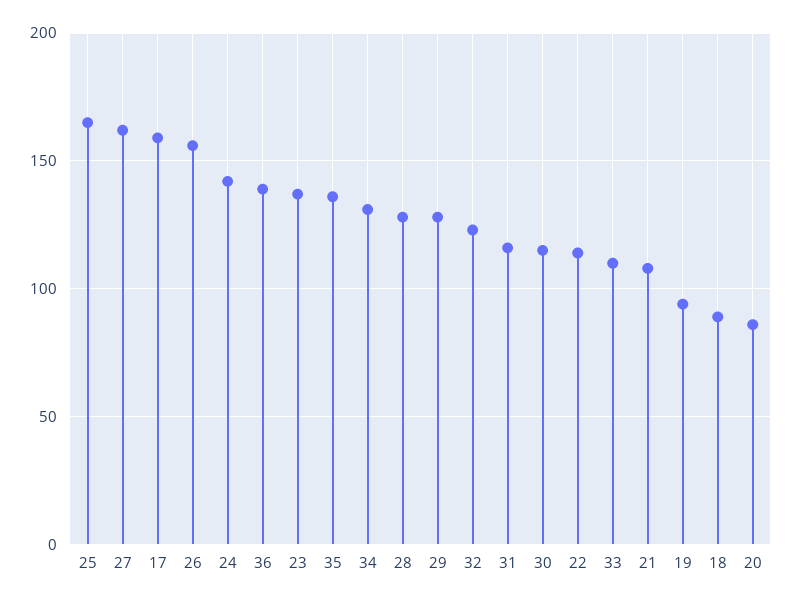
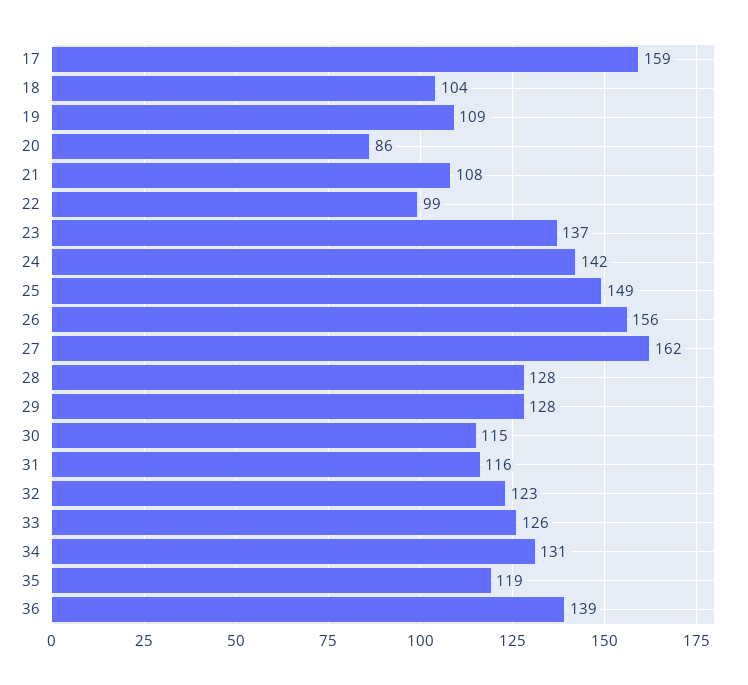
25: 165 -> 149
35: 135 -> 119
22: 115 -> 99
33: 110 -> 126
19: 95 -> 109
18: 90 -> 104

